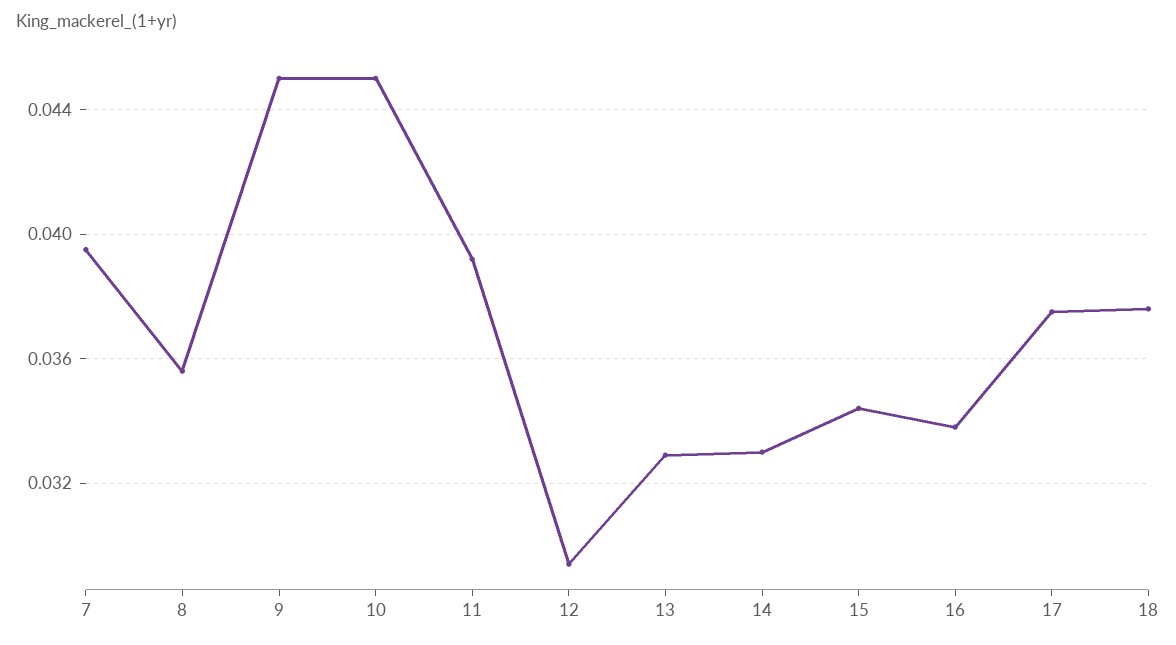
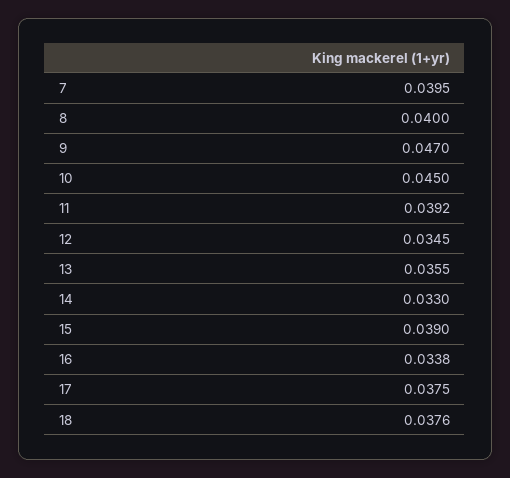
8: 0.0355 -> 0.04
9: 0.045 -> 0.047
12: 0.0295 -> 0.0345
13: 0.033 -> 0.0355
15: 0.0345 -> 0.039

